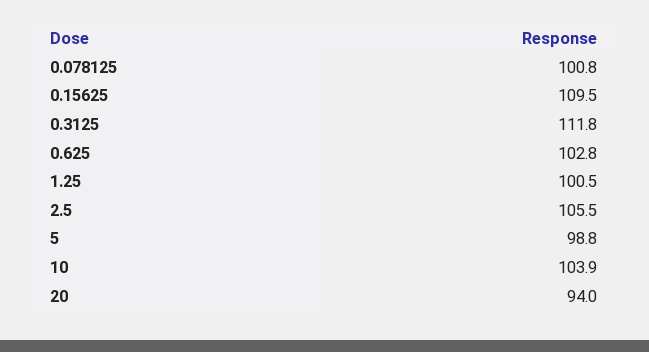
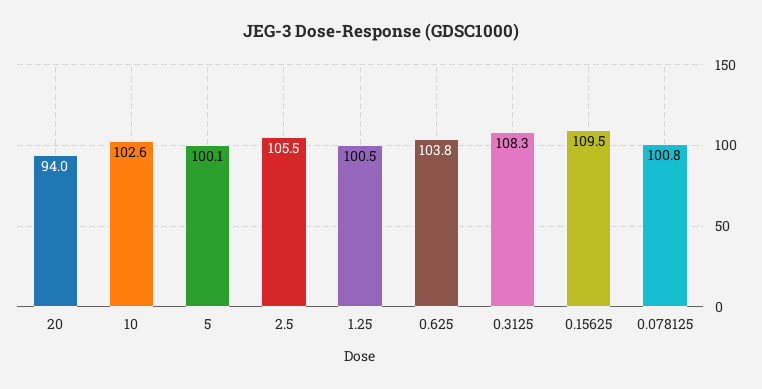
0.3125: 111.8 -> 108.3
0.625: 102.8 -> 103.8
5: 98.8 -> 100.1
10: 103.9 -> 102.6

